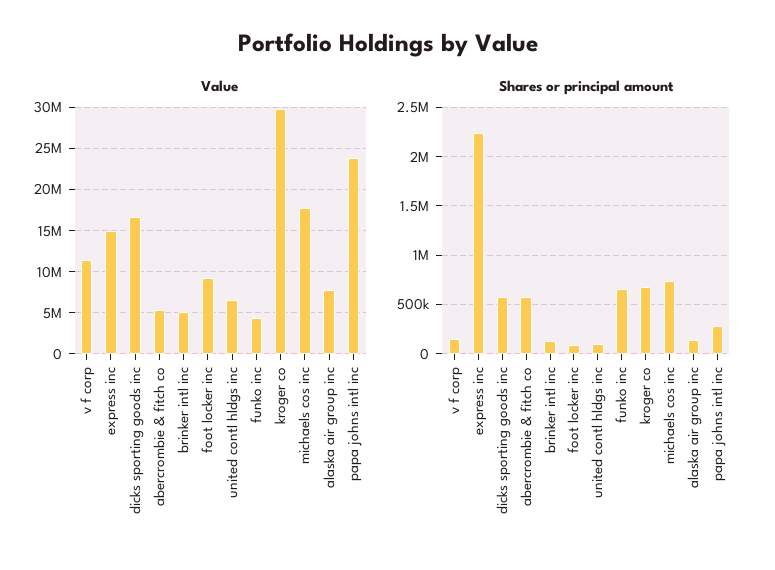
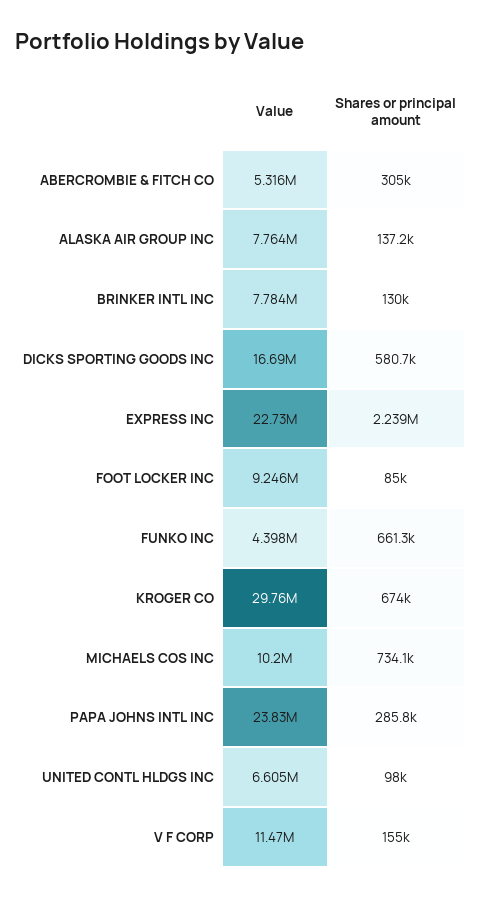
Value, express inc: 15000000 -> 22730000
Value, brinker intl inc: 5000000 -> 7784000
Value, michaels cos inc: 18000000 -> 10200000
Shares or principal amount, abercrombie & fitch co: 600000 -> 305000

